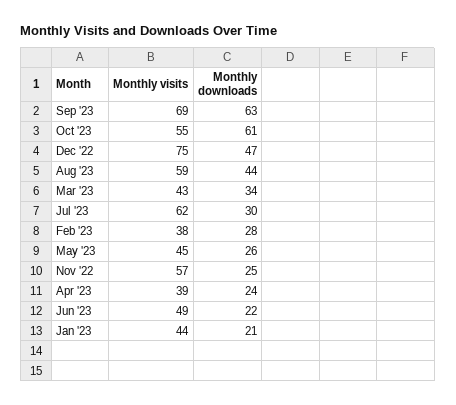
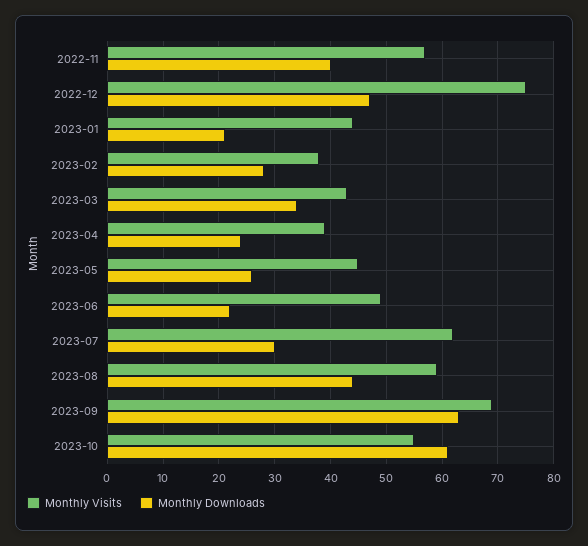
Monthly downloads, Nov '22: 25 -> 40

